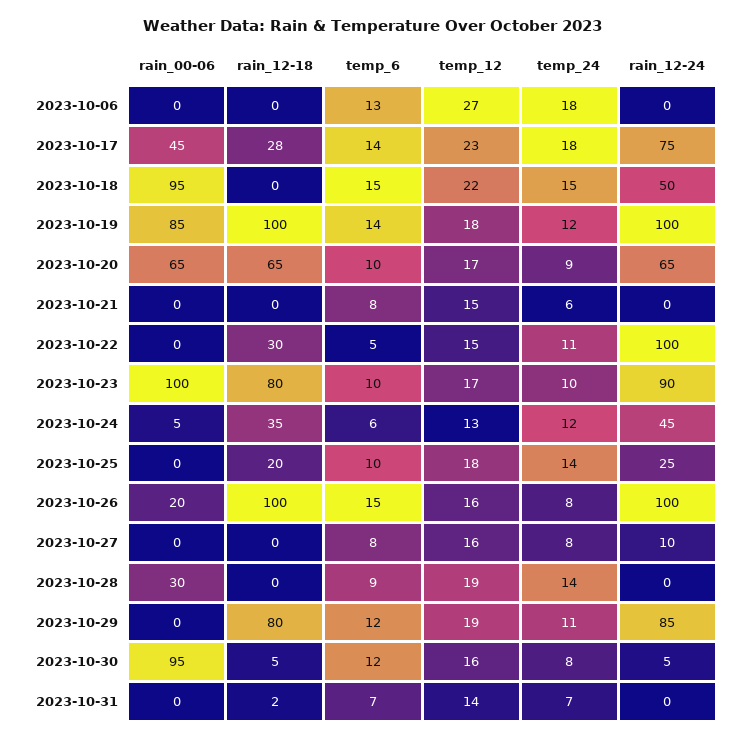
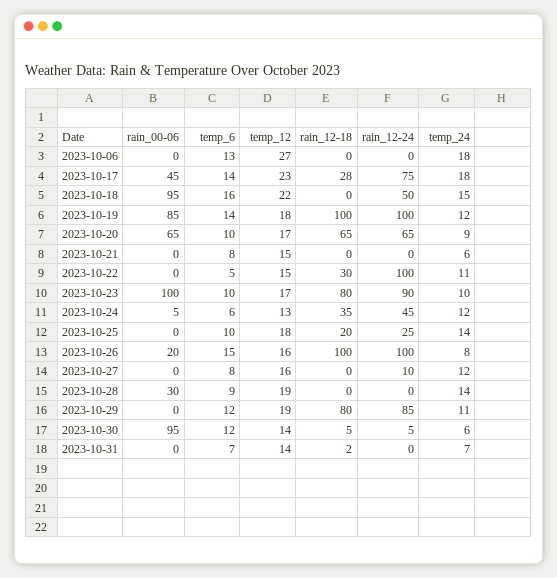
temp_6, 2023-10-18: 15 -> 16
temp_24, 2023-10-27: 8 -> 12
temp_12, 2023-10-30: 16 -> 14
temp_24, 2023-10-30: 8 -> 6

